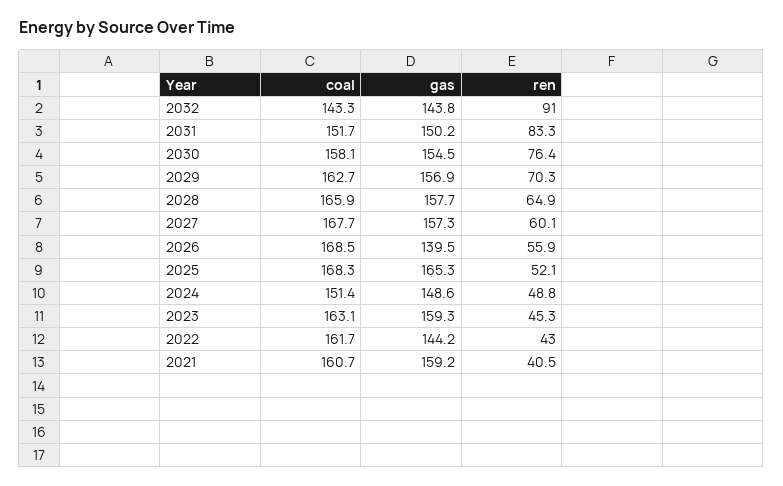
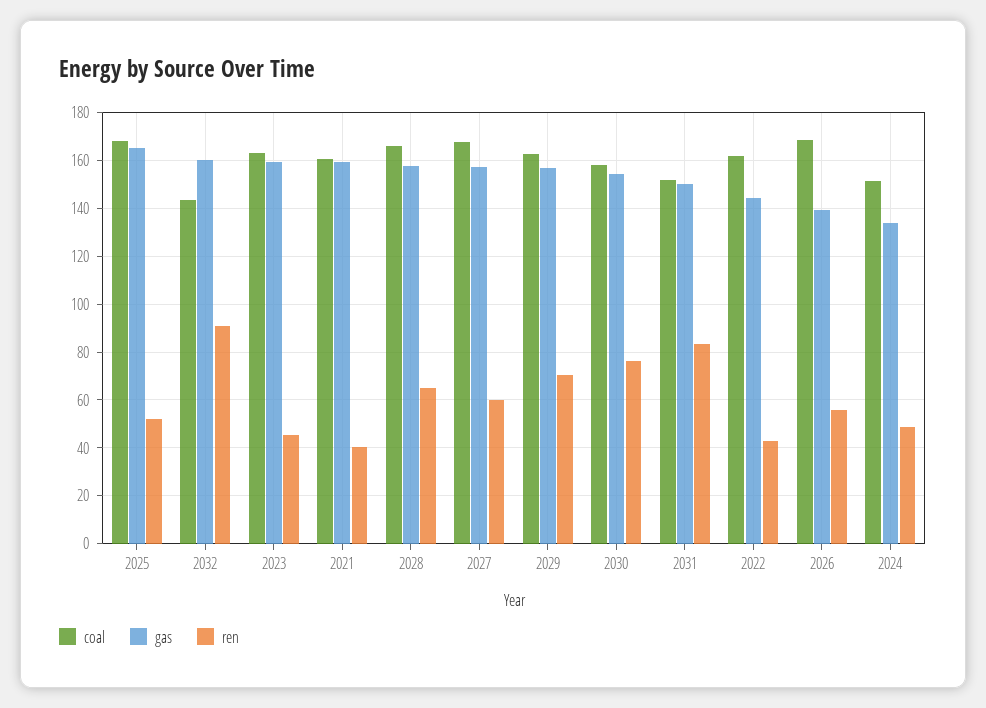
gas, 2032: 143.8 -> 160
gas, 2024: 148.6 -> 135

